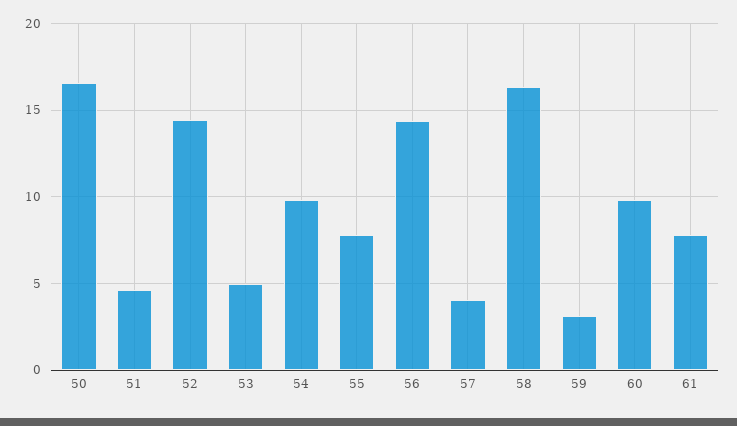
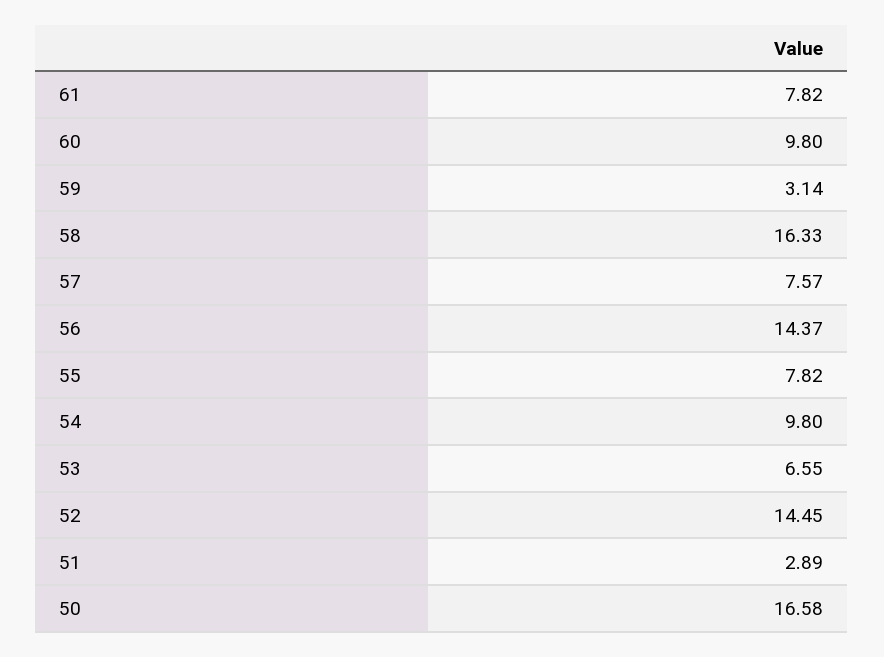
51: 4.5 -> 2.89
53: 5 -> 6.55
57: 4 -> 7.57

